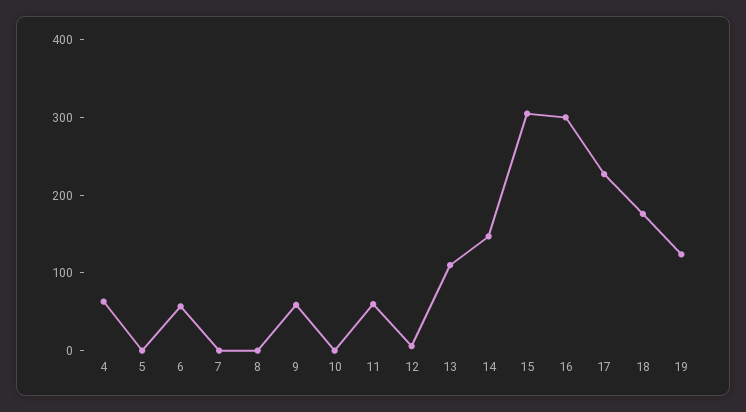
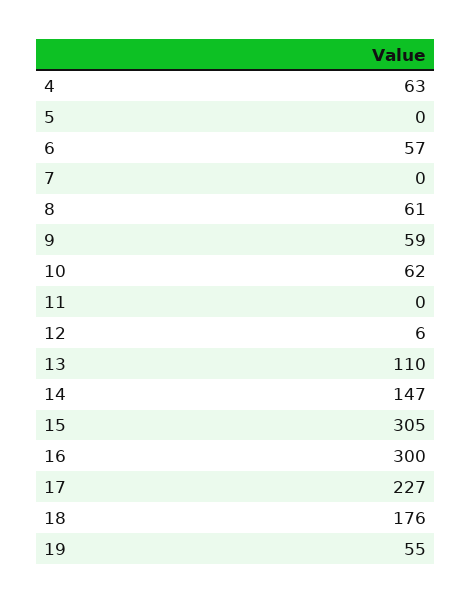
8: 0 -> 61
10: 0 -> 62
11: 60 -> 0
19: 120 -> 55

